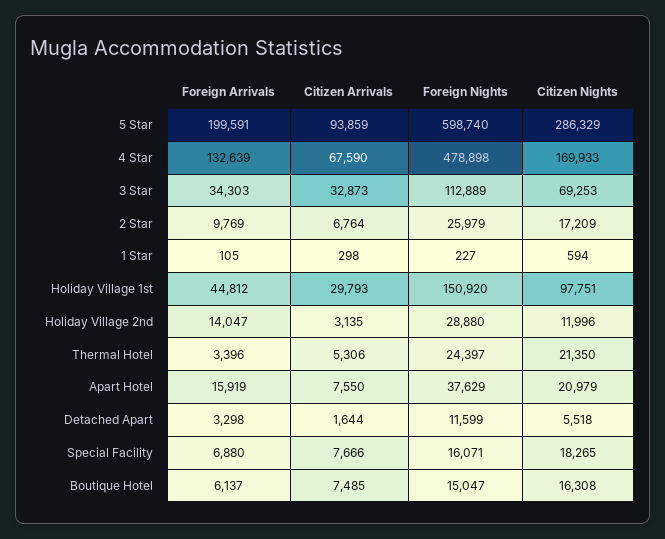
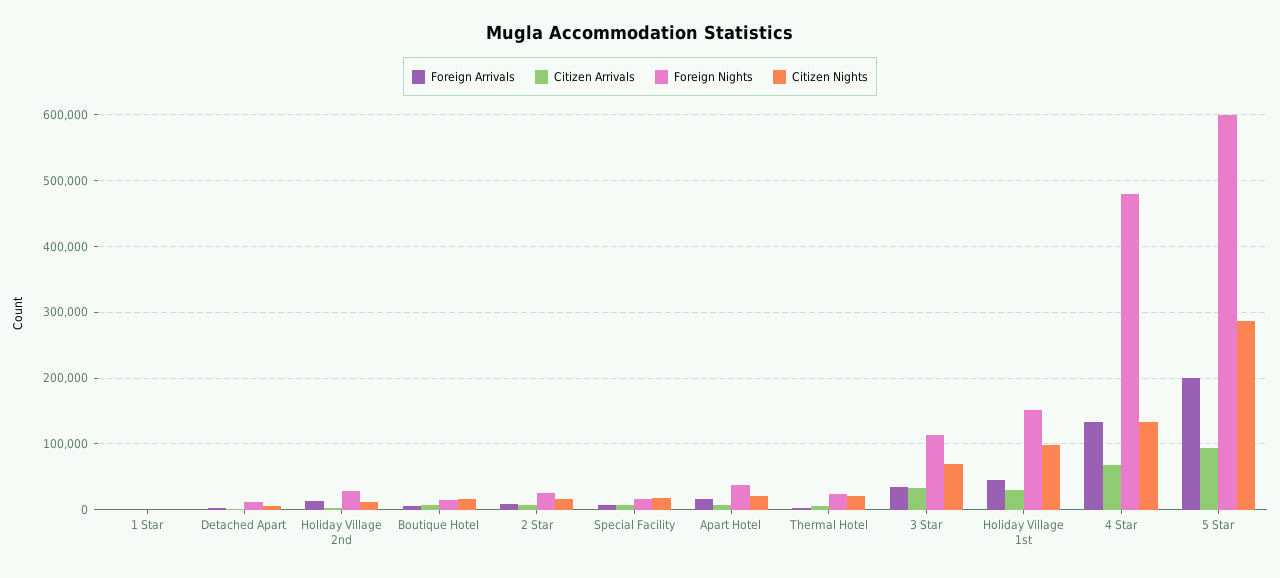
Citizen Nights, 4 Star: 169933 -> 130000

